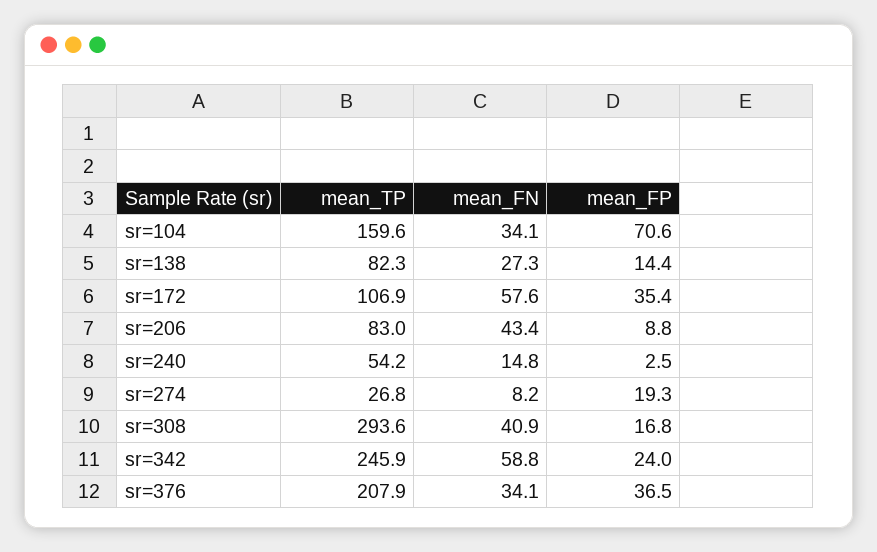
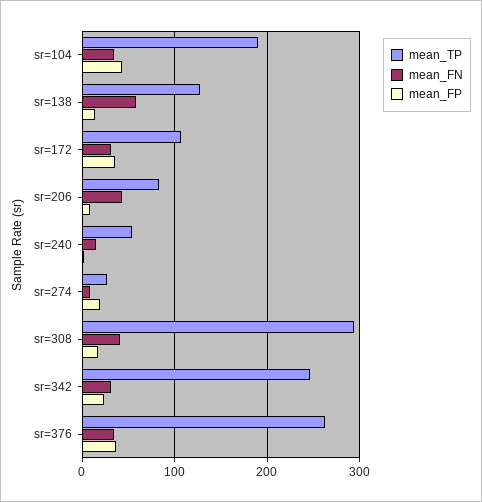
mean_TP, sr=104: 159.6 -> 190
mean_FP, sr=104: 70.6 -> 40
mean_TP, sr=138: 82.3 -> 130
mean_FN, sr=138: 27.3 -> 60
mean_FN, sr=172: 57.6 -> 30
mean_FN, sr=342: 58.8 -> 30
mean_TP, sr=376: 207.9 -> 260

